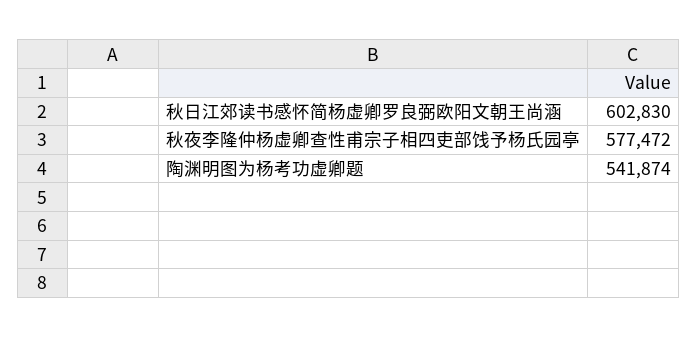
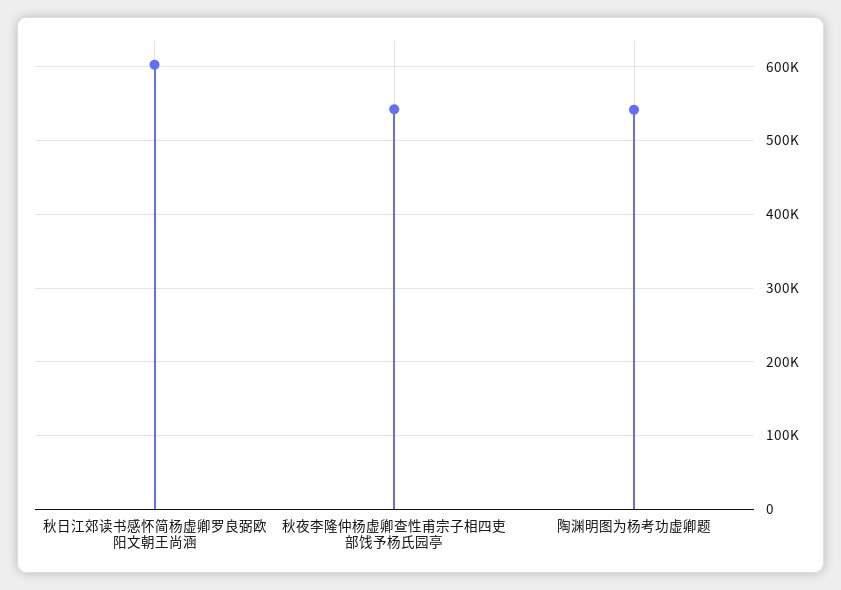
秋夜李隆仲杨虚卿查性甫宗子相四吏部饯予杨氏园亭: 577472 -> 540000

